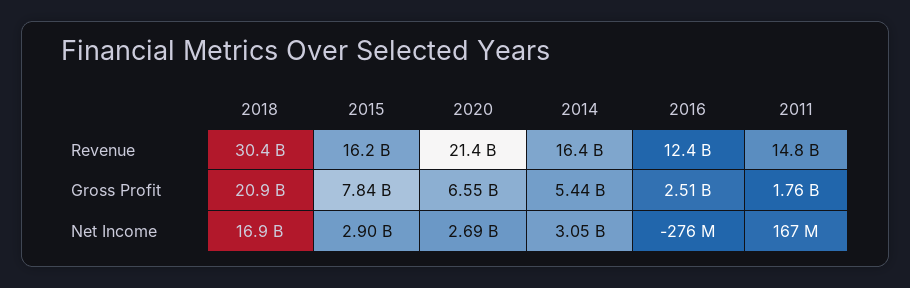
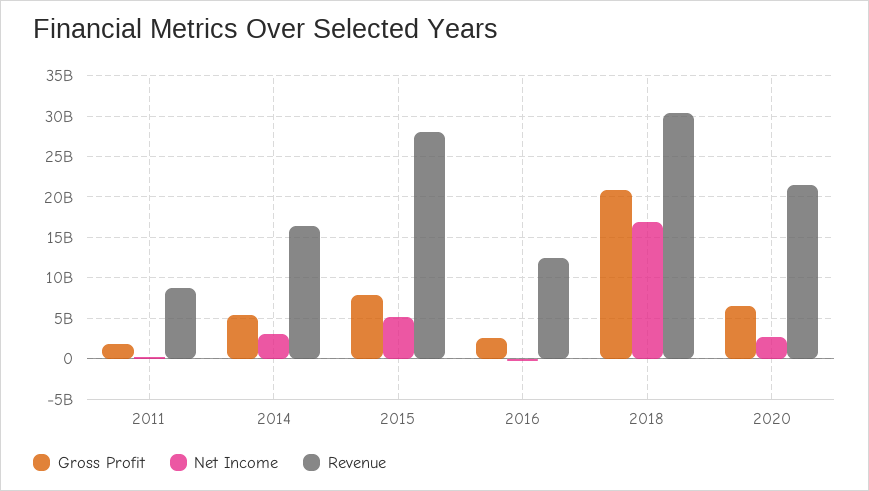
Revenue, 2015: 16200000000 -> 28000000000
Revenue, 2011: 14800000000 -> 9000000000
Net Income, 2015: 2900000000 -> 5000000000

